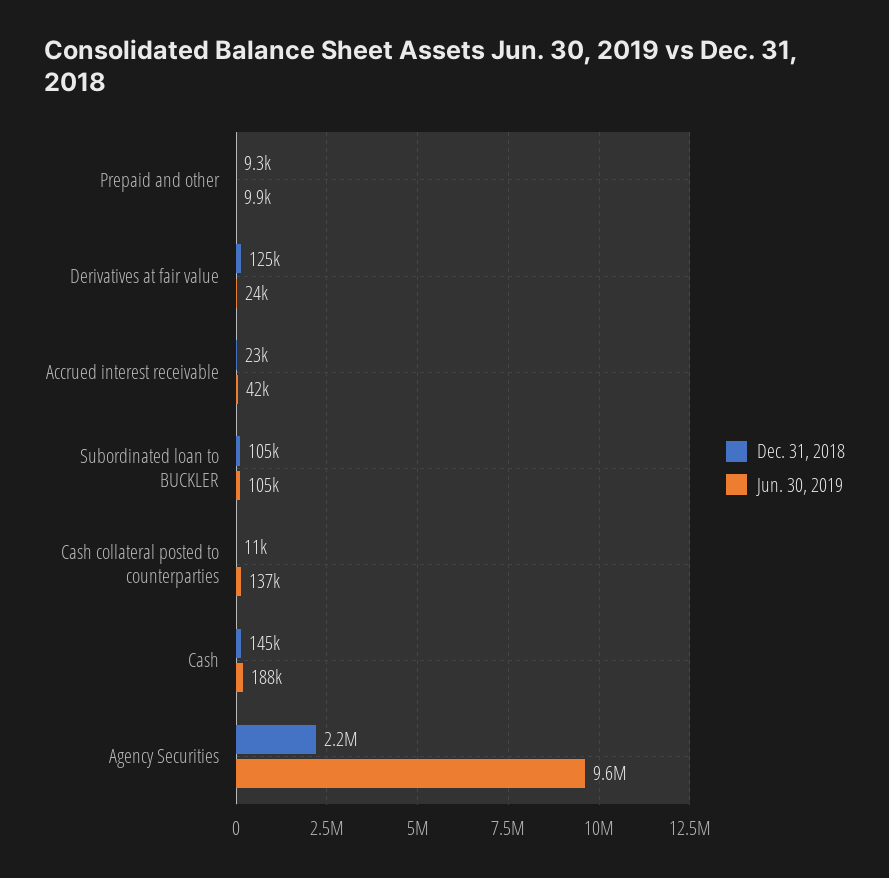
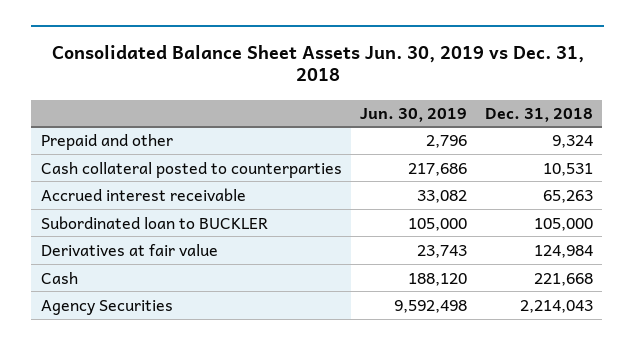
Jun. 30, 2019, Prepaid and other: 9900 -> 2796
Dec. 31, 2018, Accrued interest receivable: 23000 -> 65263
Jun. 30, 2019, Accrued interest receivable: 42000 -> 33082
Jun. 30, 2019, Cash collateral posted to counterparties: 137000 -> 217686
Dec. 31, 2018, Cash: 145000 -> 221668

